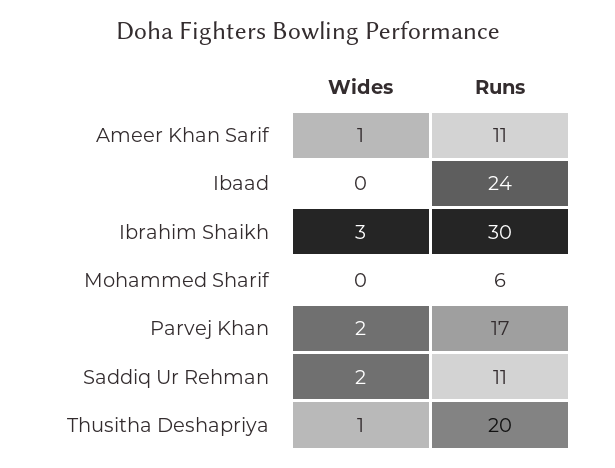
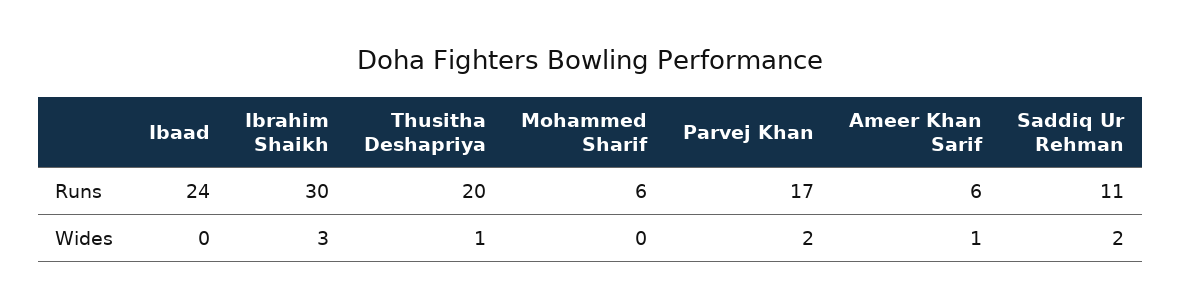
Runs, Ameer Khan Sarif: 11 -> 6

